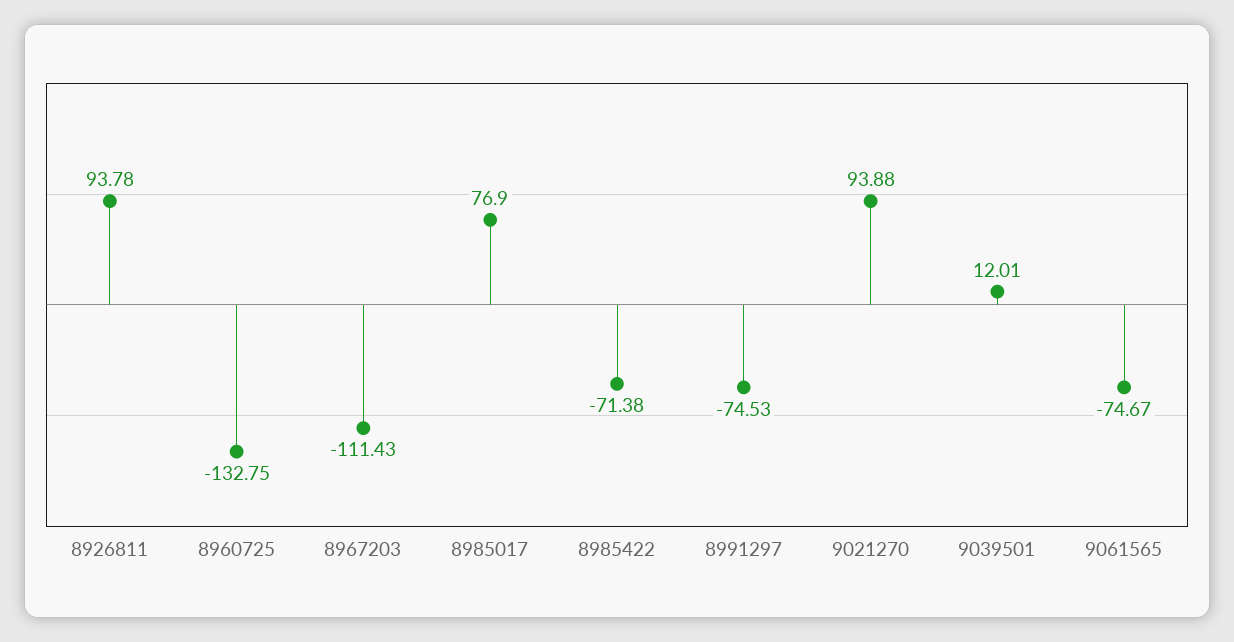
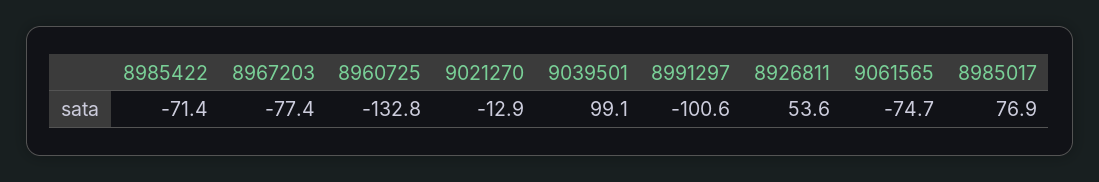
8926811: 93.78 -> 53.6
8967203: -111.43 -> -77.4
8991297: -74.53 -> -100.6
9021270: 93.88 -> -12.9
9039501: 12.01 -> 99.1

